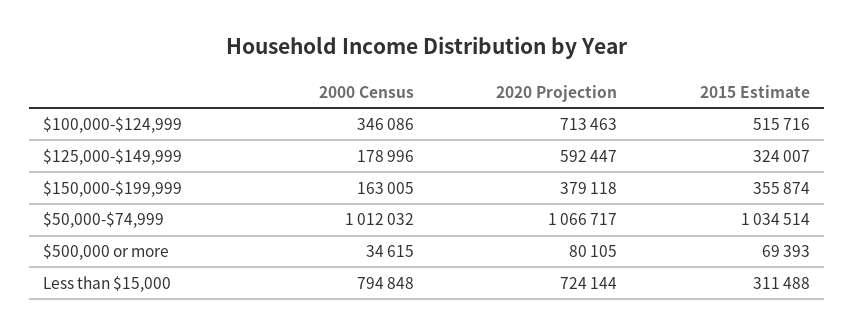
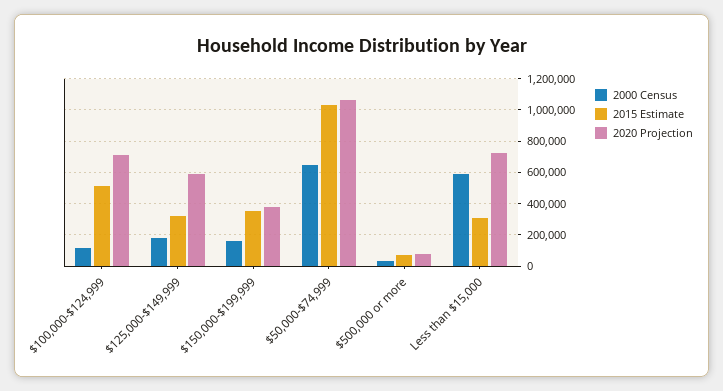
2000 Census, $100,000-$124,999: 346086 -> 100000
2000 Census, $50,000-$74,999: 1012032 -> 650000
2000 Census, Less than $15,000: 794848 -> 600000

